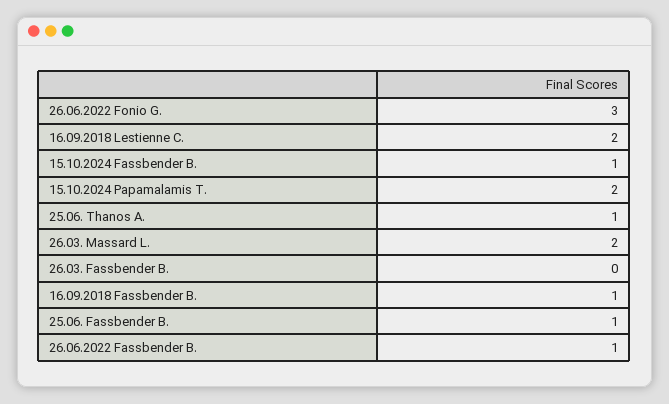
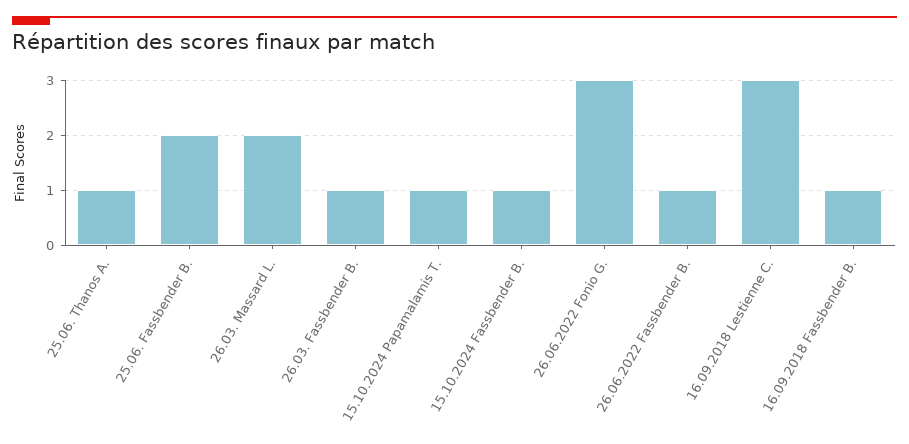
16.09.2018 Lestienne C.: 2 -> 3
15.10.2024 Papamalamis T.: 2 -> 1
26.03. Fassbender B.: 0 -> 1
25.06. Fassbender B.: 1 -> 2

